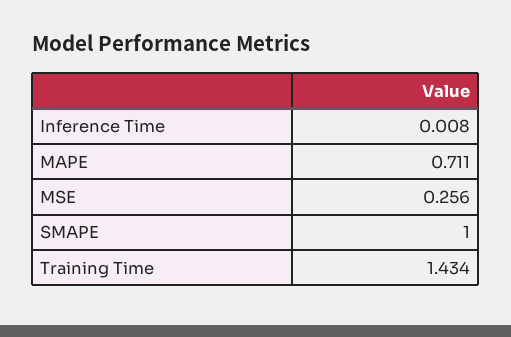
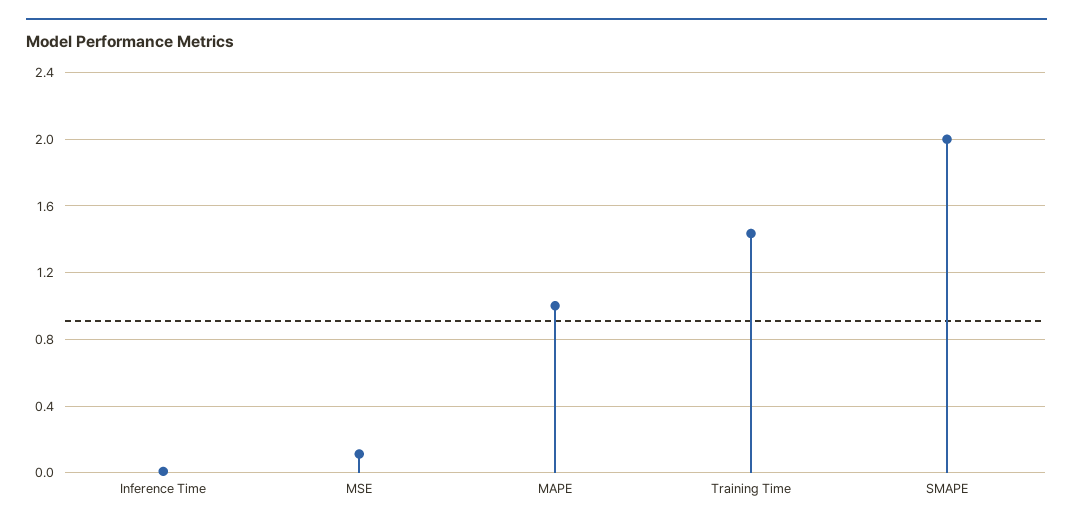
MAPE: 0.711 -> 1
MSE: 0.256 -> 0.1
SMAPE: 1 -> 2

